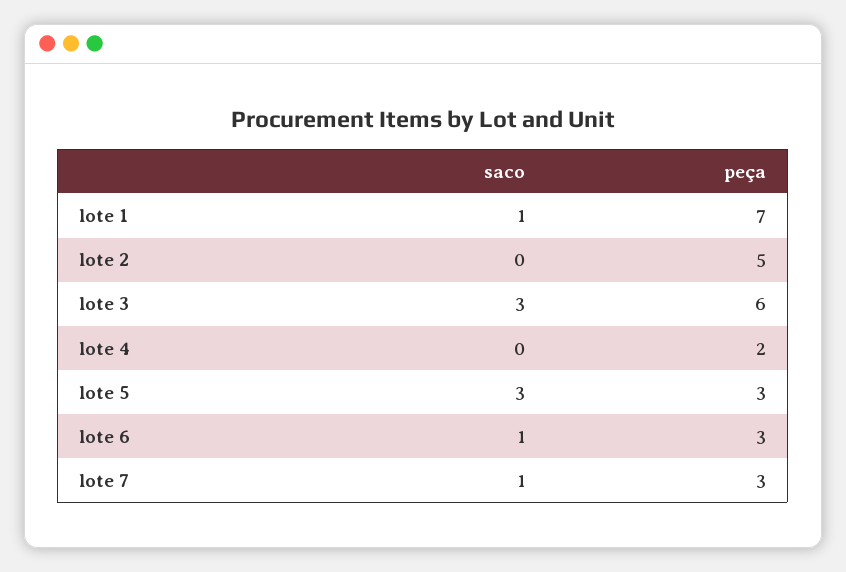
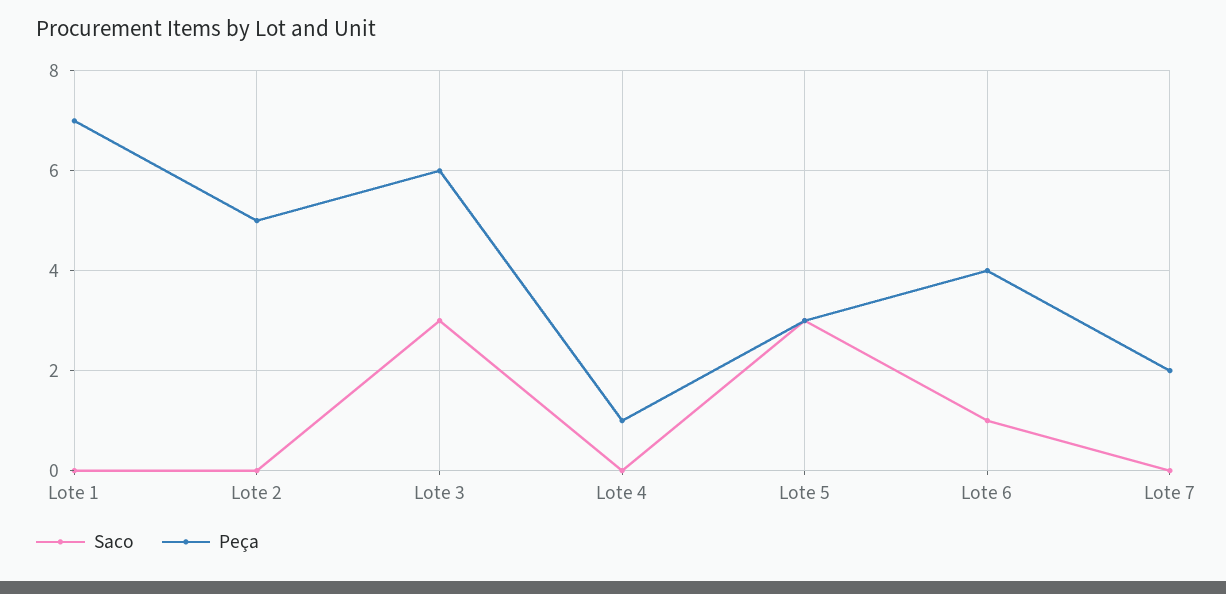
saco, lote 1: 1 -> 0
peça, lote 4: 2 -> 1
peça, lote 6: 3 -> 4
saco, lote 7: 1 -> 0
peça, lote 7: 3 -> 2

